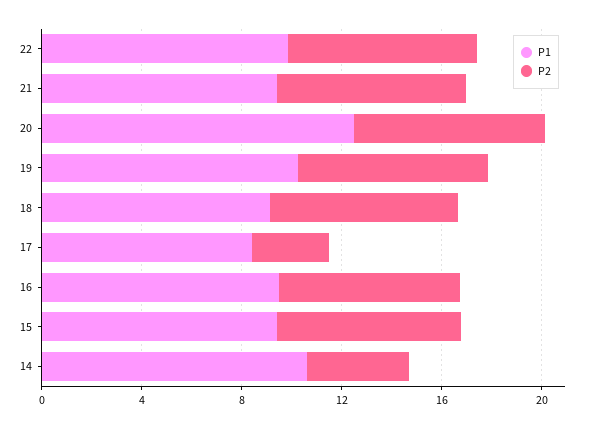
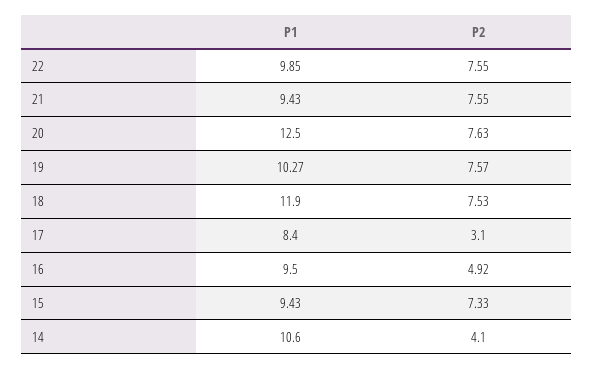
P1, 18: 9 -> 11.9
P2, 16: 7 -> 4.92

